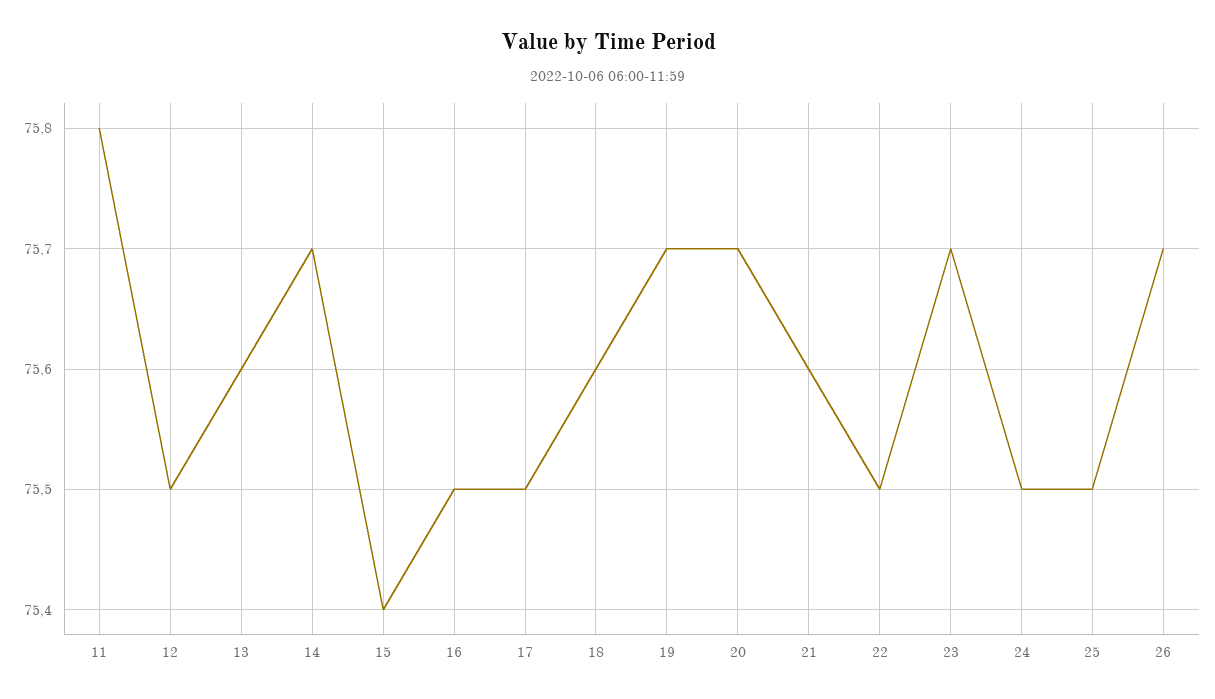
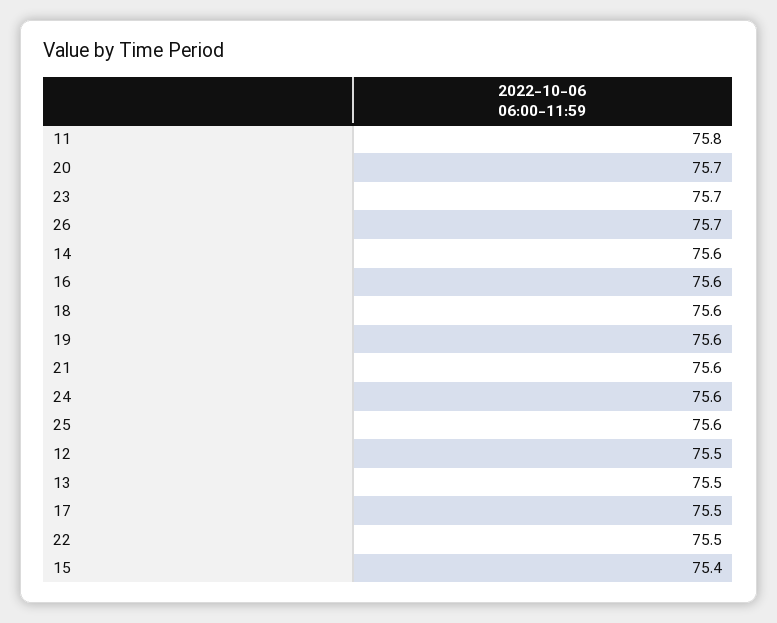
13: 75.6 -> 75.5
14: 75.7 -> 75.6
16: 75.5 -> 75.6
19: 75.7 -> 75.6
24: 75.5 -> 75.6
25: 75.5 -> 75.6

